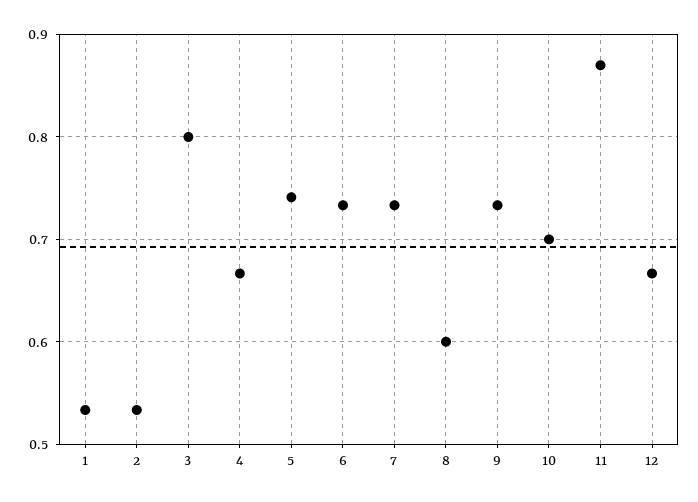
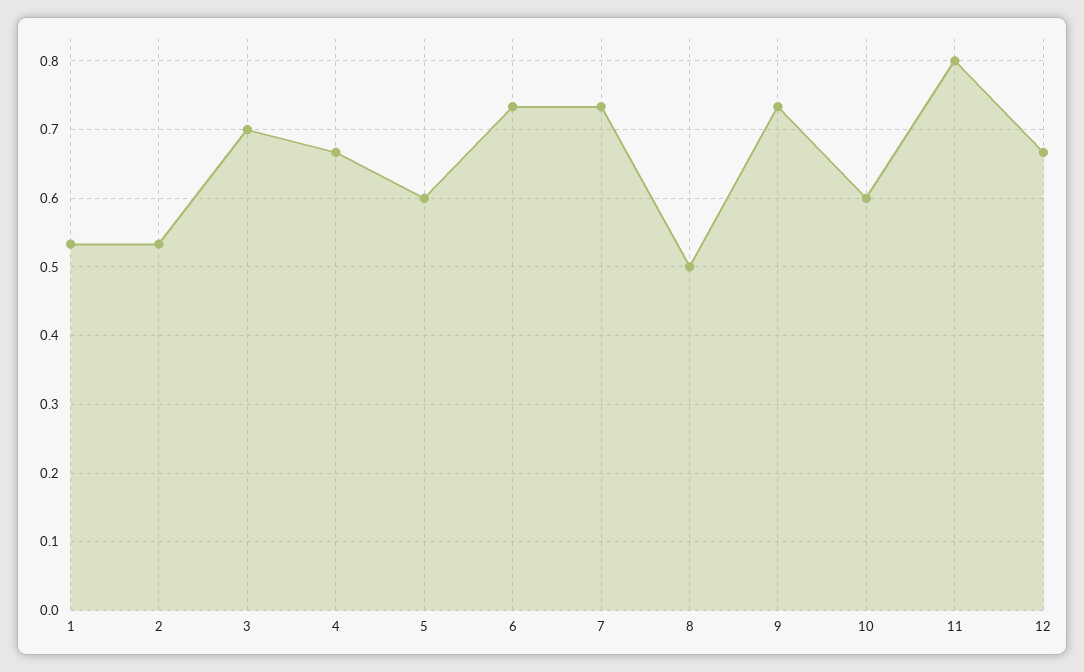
3: 0.8 -> 0.7
5: 0.74 -> 0.6
8: 0.6 -> 0.5
10: 0.7 -> 0.6
11: 0.87 -> 0.8

